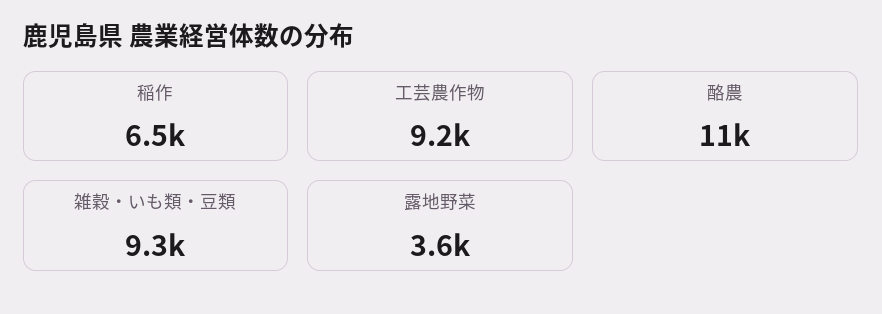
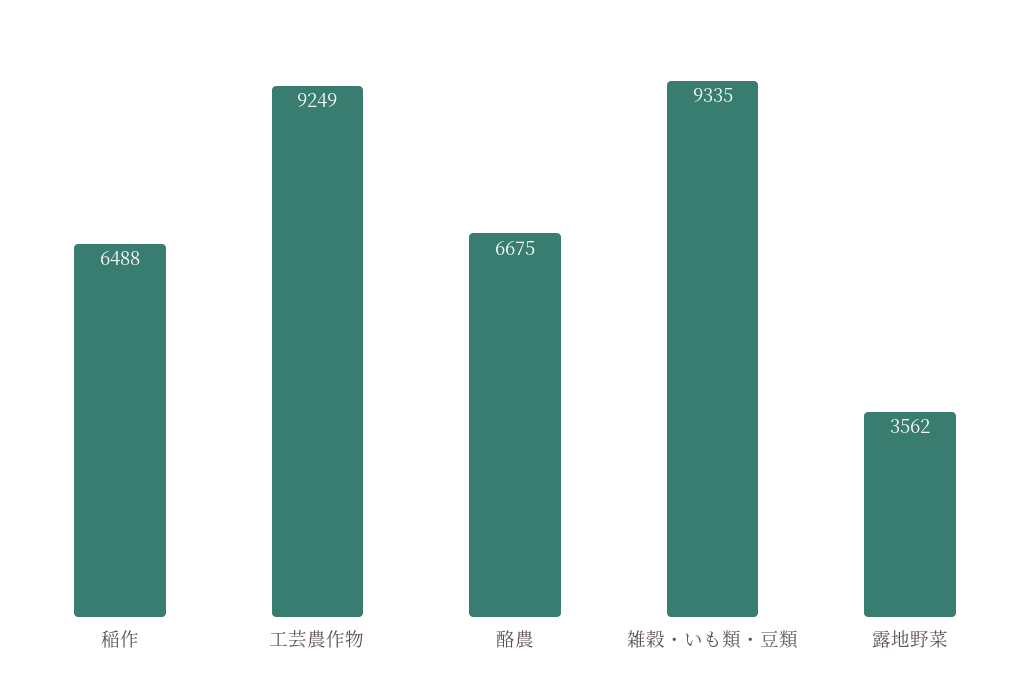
酪農: 11000 -> 6675

